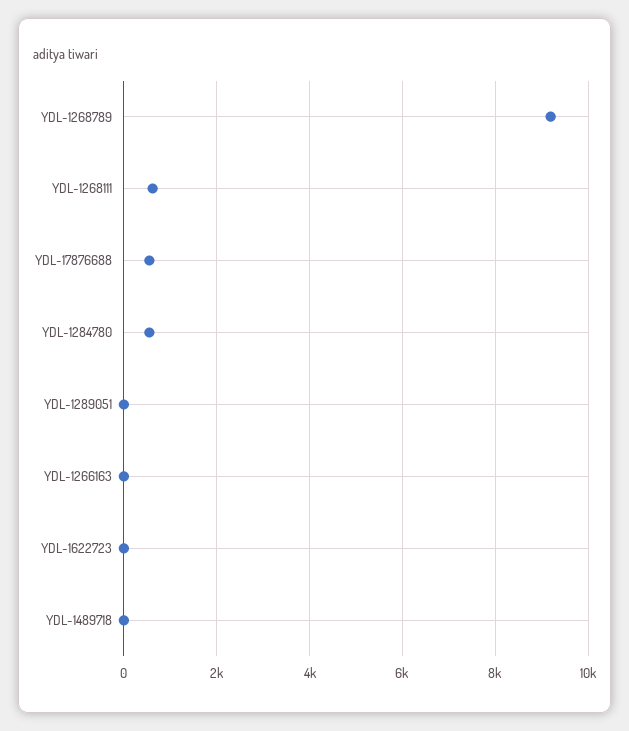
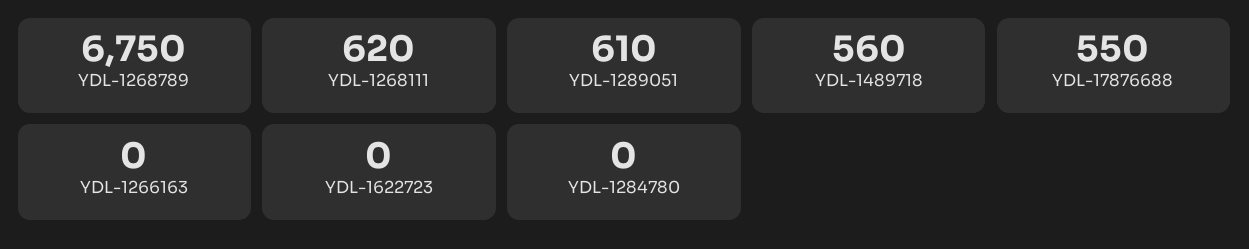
YDL-1268789: 9200 -> 6750
YDL-1284780: 600 -> 0
YDL-1289051: 0 -> 610
YDL-1489718: 0 -> 560

